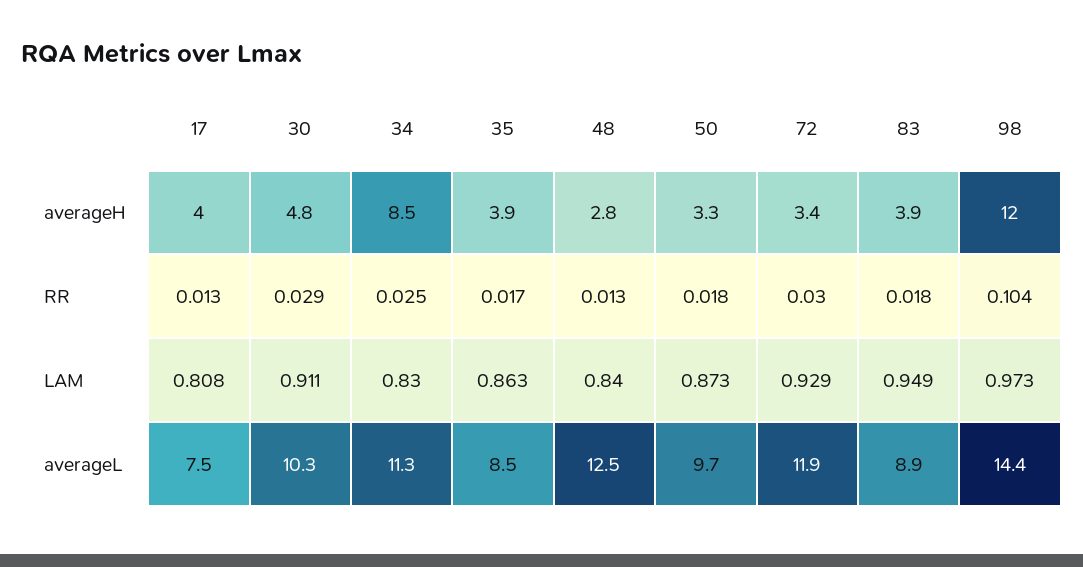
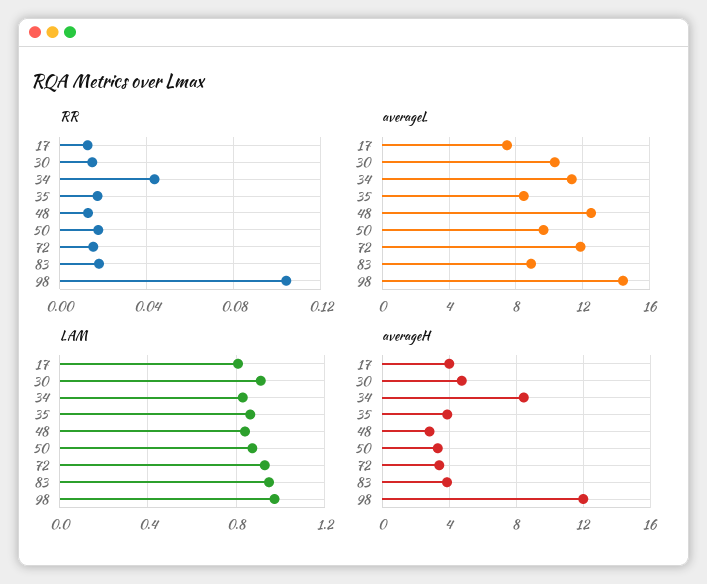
RR, 30: 0.029 -> 0.015
RR, 34: 0.025 -> 0.045
RR, 72: 0.03 -> 0.015

